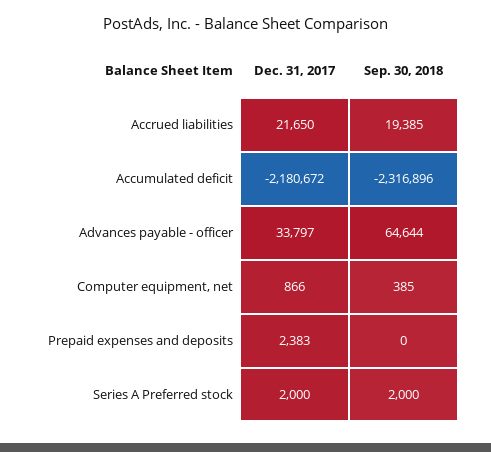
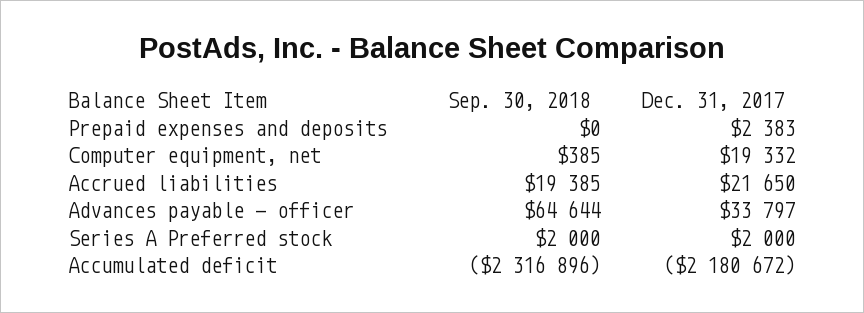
Dec. 31, 2017, Computer equipment, net: 866 -> 19332

